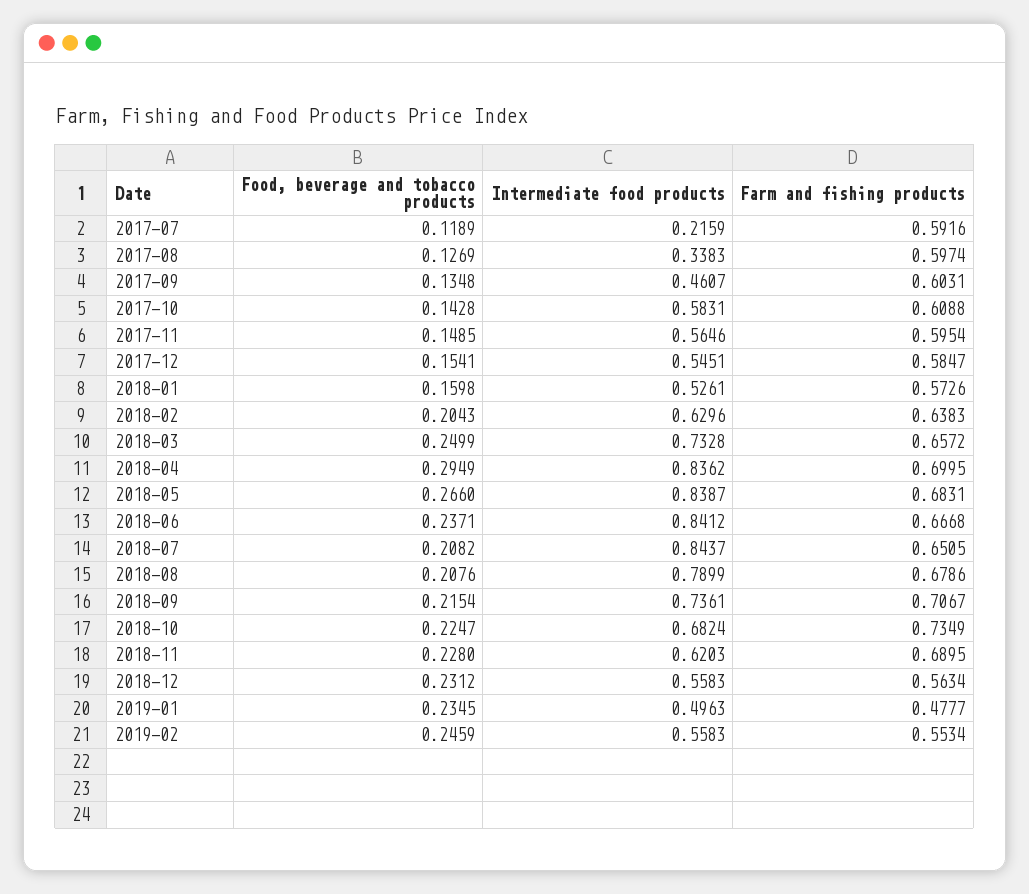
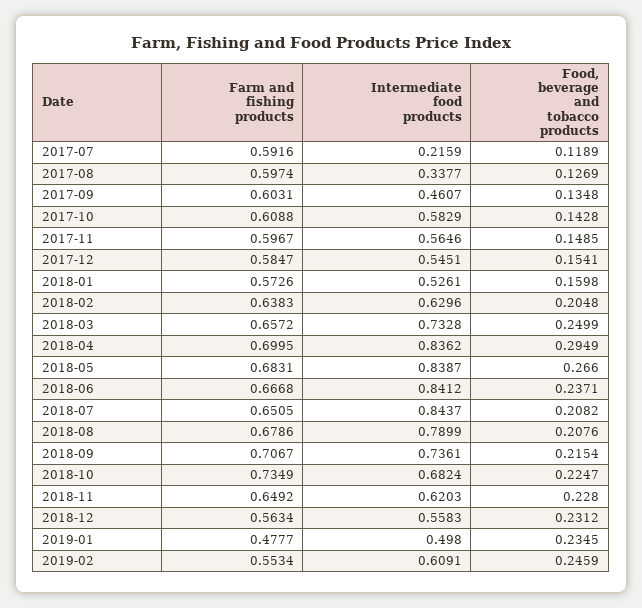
Intermediate food products, 2017-08: 0.3383 -> 0.3377
Intermediate food products, 2017-10: 0.5831 -> 0.5829
Farm and fishing products, 2017-11: 0.5954 -> 0.5967
Food, beverage and tobacco products, 2018-02: 0.2043 -> 0.2048
Farm and fishing products, 2018-11: 0.6895 -> 0.6492
Intermediate food products, 2019-01: 0.4963 -> 0.498
Intermediate food products, 2019-02: 0.5583 -> 0.6091

